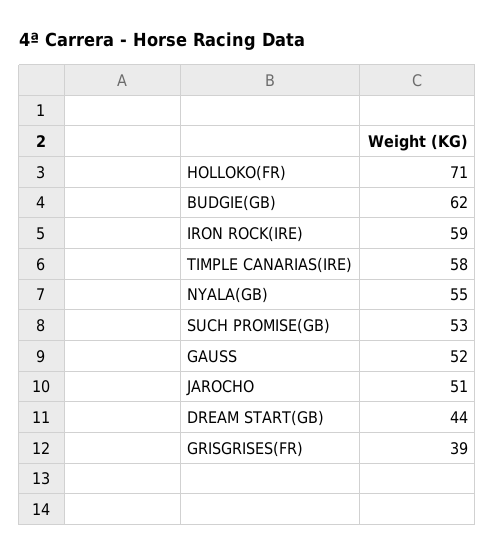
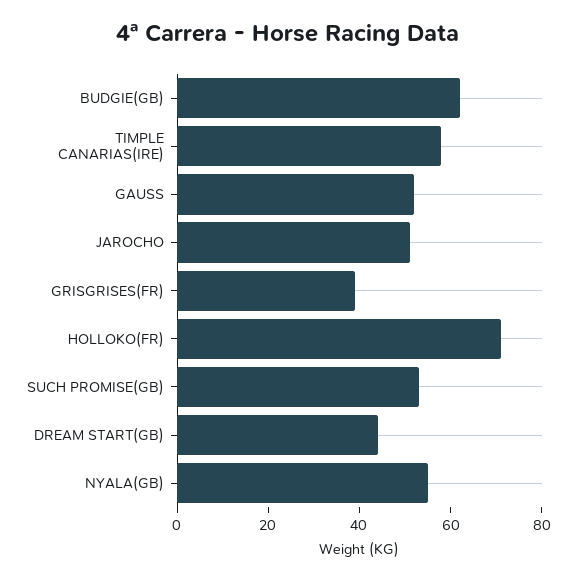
IRON ROCK(IRE): 59 -> none

